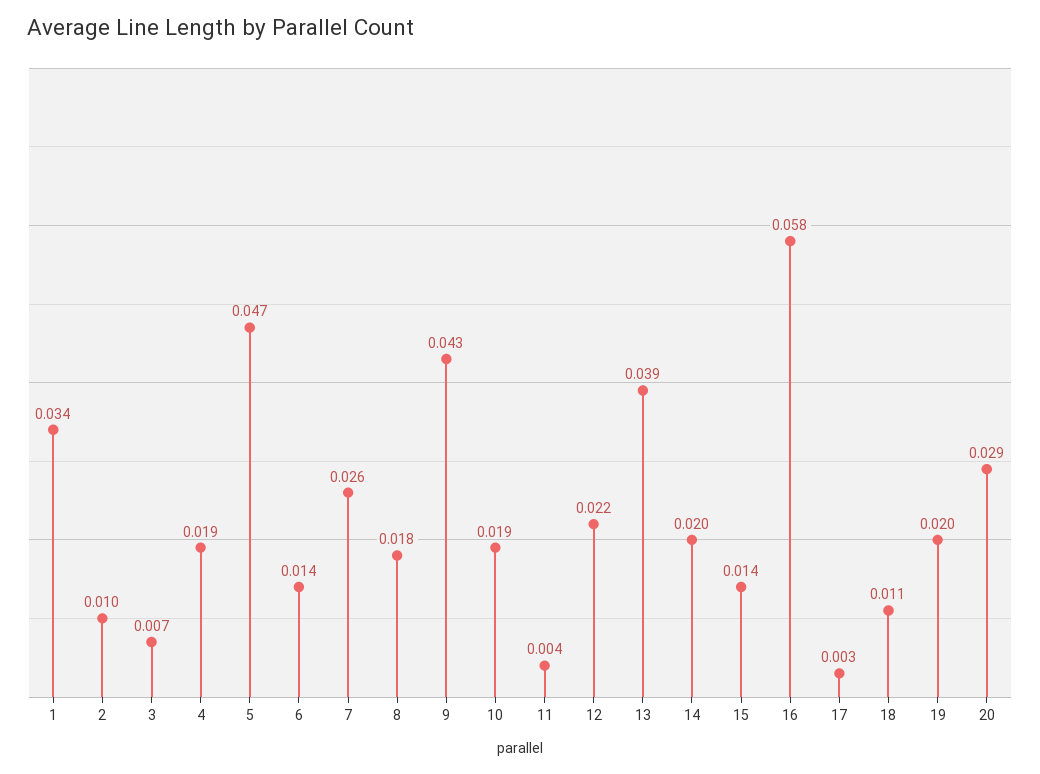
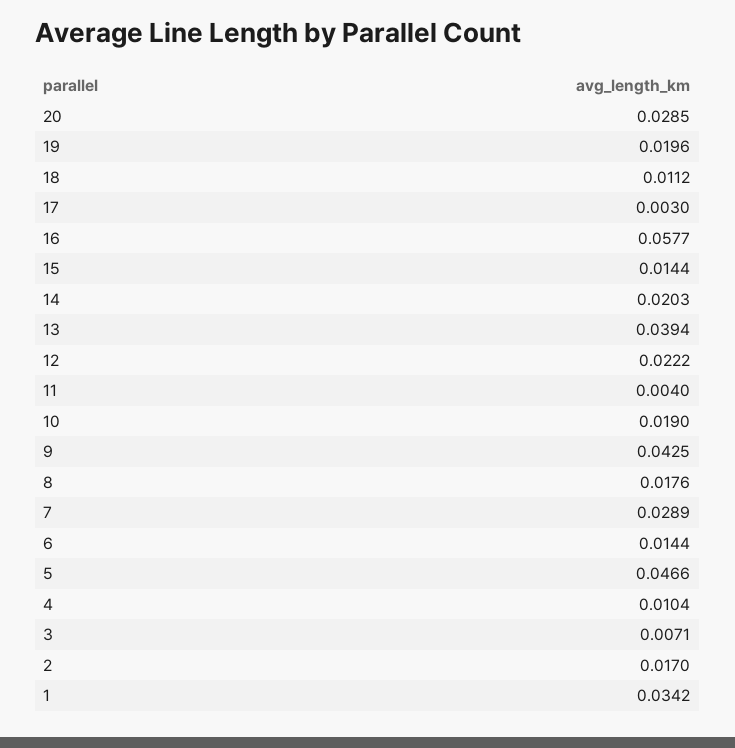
2: 0.01 -> 0.017
4: 0.019 -> 0.0104
7: 0.026 -> 0.0289

